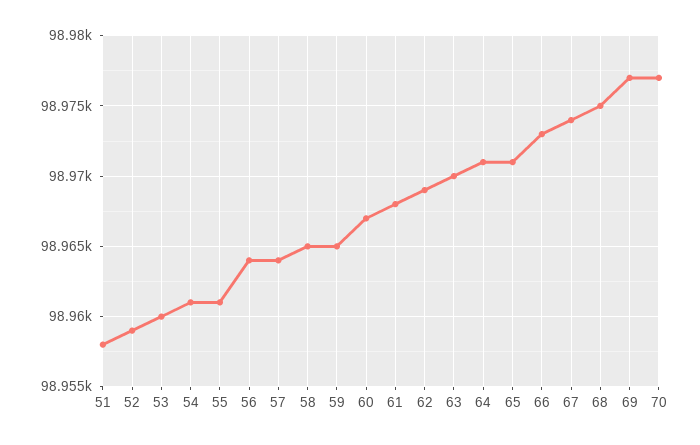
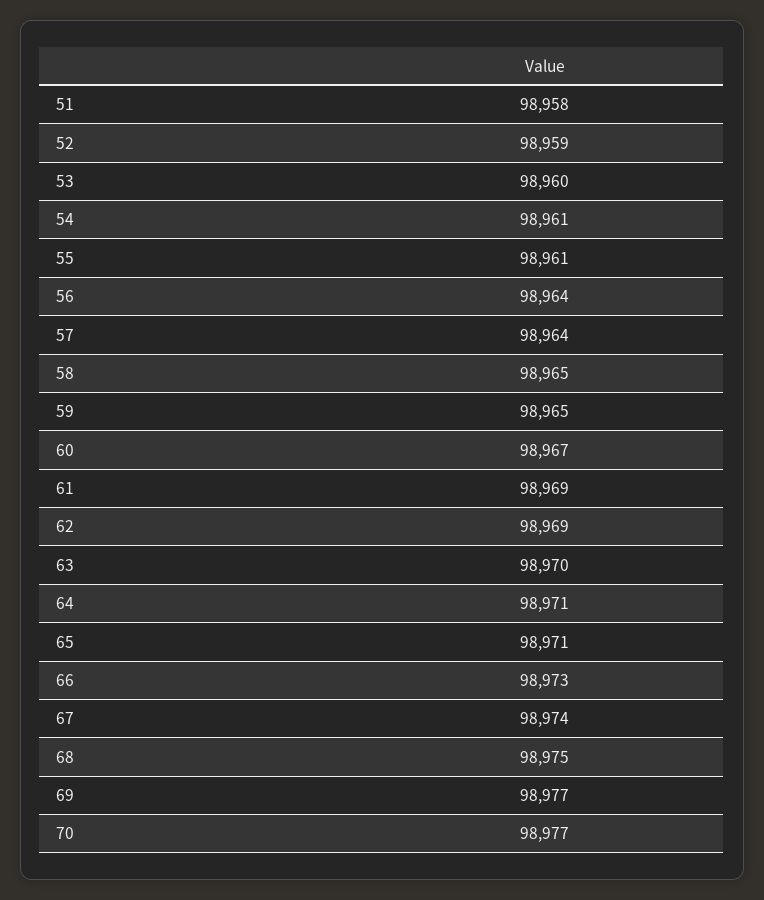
61: 98968 -> 98969

